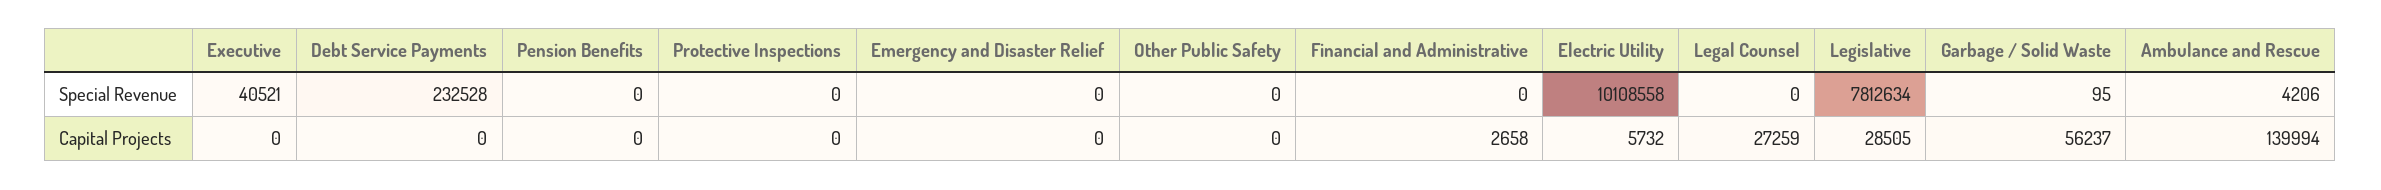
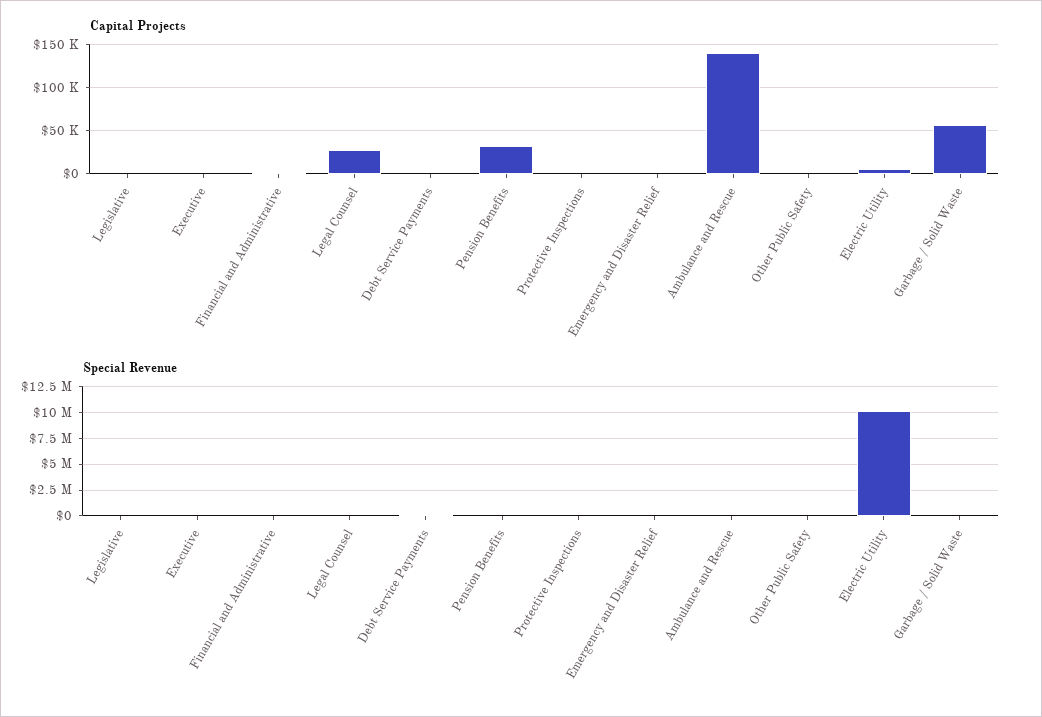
Special Revenue, Legislative: 7812634 -> 0
Capital Projects, Pension Benefits: 0 -> 30000
Capital Projects, Legislative: 28505 -> 0

